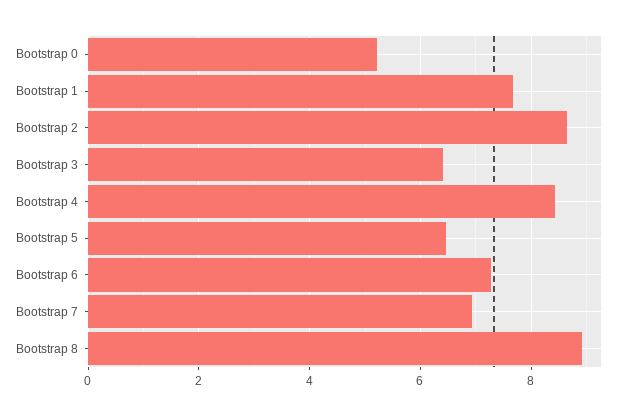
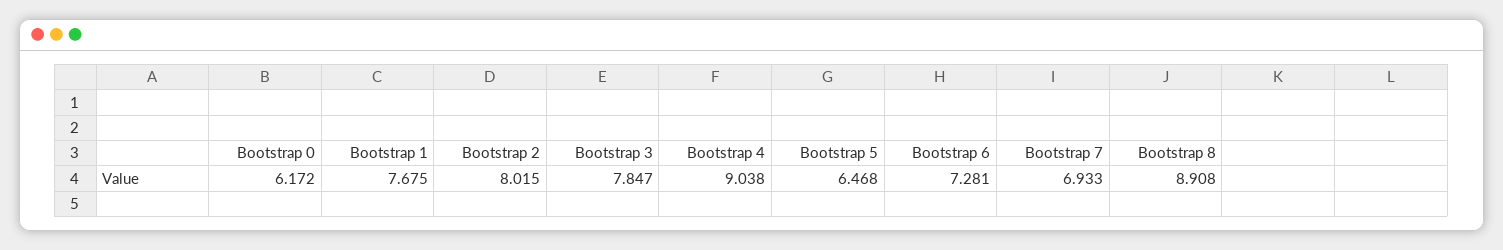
Bootstrap 0: 5.2 -> 6.172
Bootstrap 2: 8.6 -> 8.015
Bootstrap 3: 6.4 -> 7.847
Bootstrap 4: 8.4 -> 9.038

